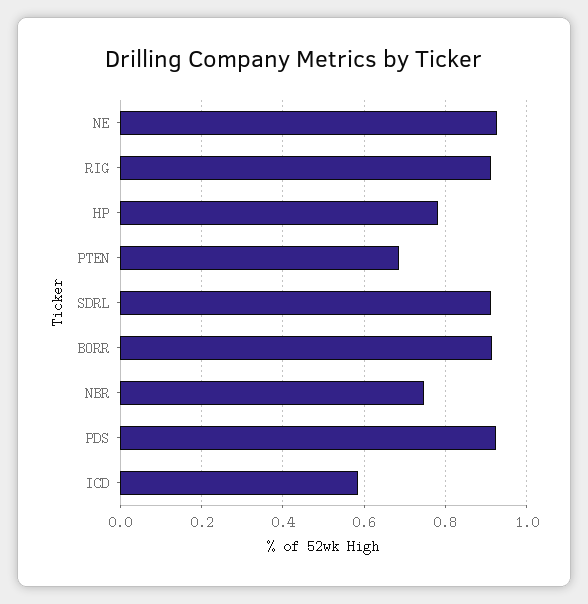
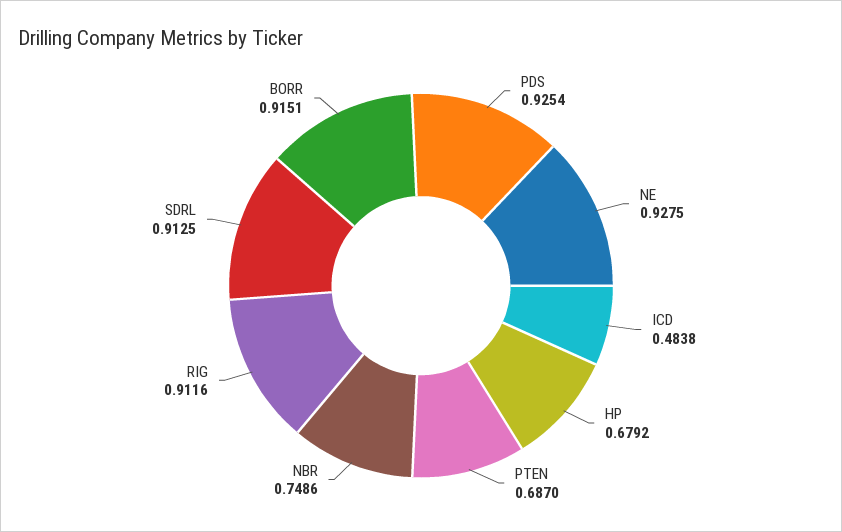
HP: 0.78 -> 0.6792
ICD: 0.58 -> 0.4838

